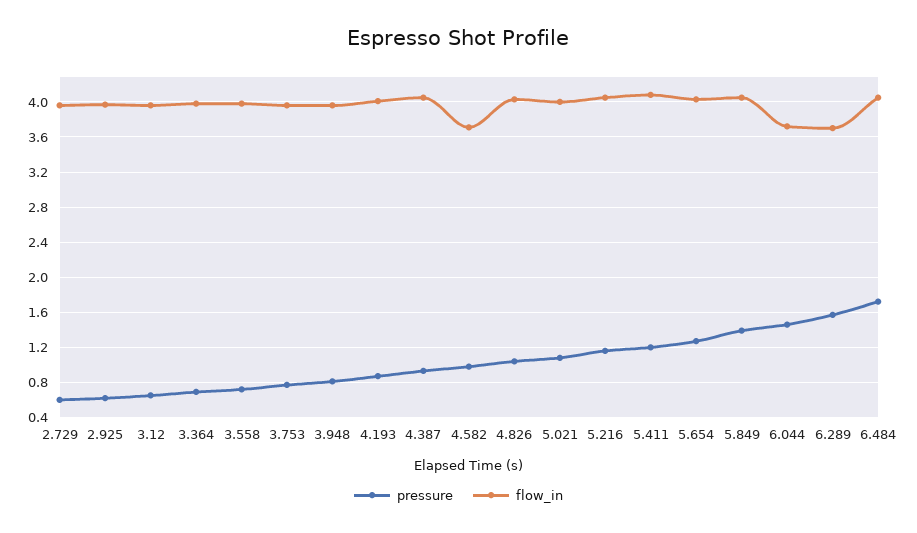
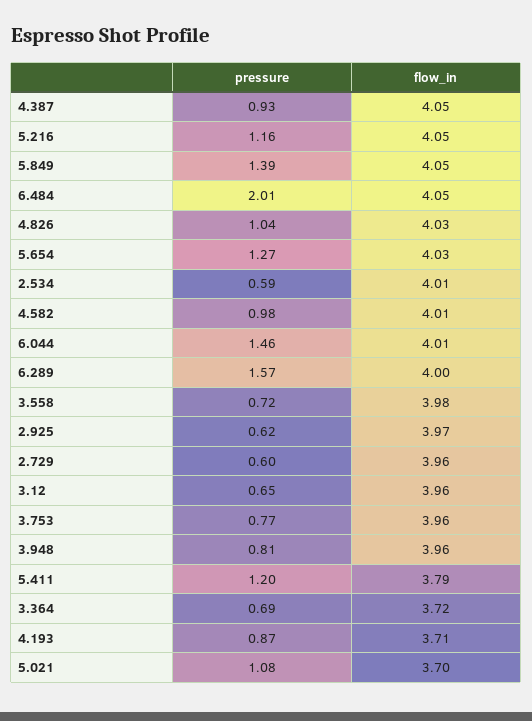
flow_in, 3.364: 4 -> 3.72
flow_in, 4.193: 4 -> 3.71
flow_in, 4.582: 3.7 -> 4.01
flow_in, 5.021: 4 -> 3.7
flow_in, 5.411: 4.1 -> 3.79
flow_in, 6.044: 3.7 -> 4.01
flow_in, 6.289: 3.7 -> 4
pressure, 6.484: 1.7 -> 2.01
pressure, 2.534: none -> 0.59
flow_in, 2.534: none -> 4.01

